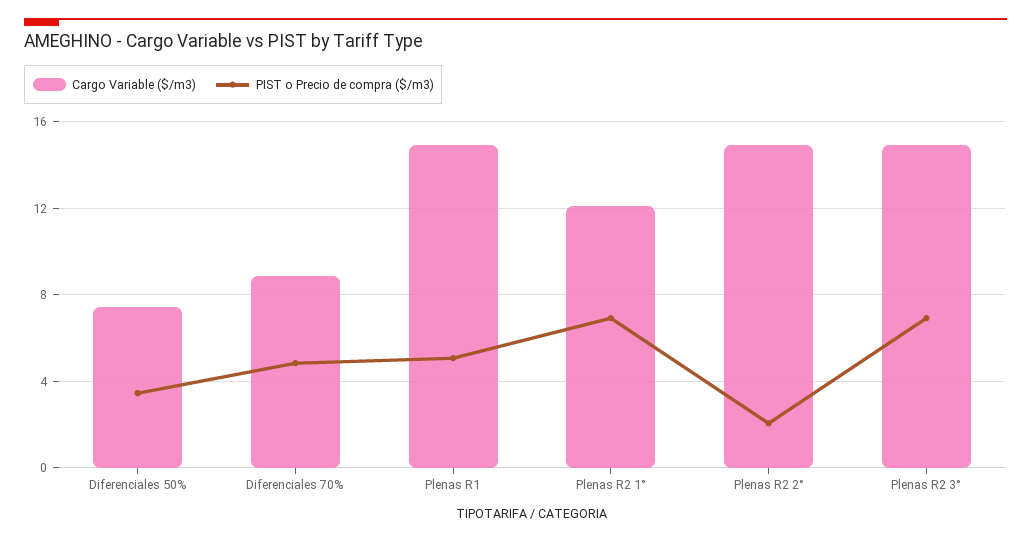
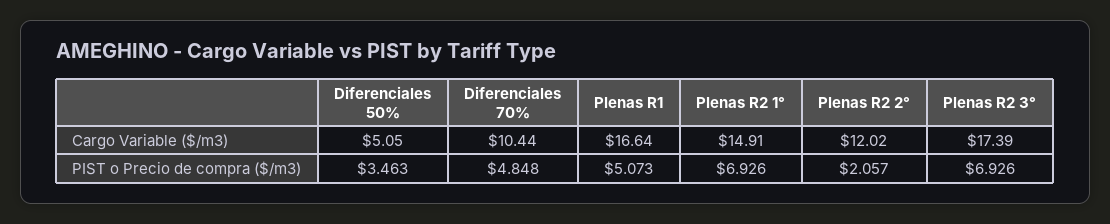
Cargo Variable ($/m3), Diferenciales 50%: 7.5 -> 5.05
Cargo Variable ($/m3), Diferenciales 70%: 9 -> 10.44
Cargo Variable ($/m3), Plenas R1: 15 -> 16.64
Cargo Variable ($/m3), Plenas R2 1°: 12 -> 14.91
Cargo Variable ($/m3), Plenas R2 2°: 15 -> 12.02
Cargo Variable ($/m3), Plenas R2 3°: 15 -> 17.39

